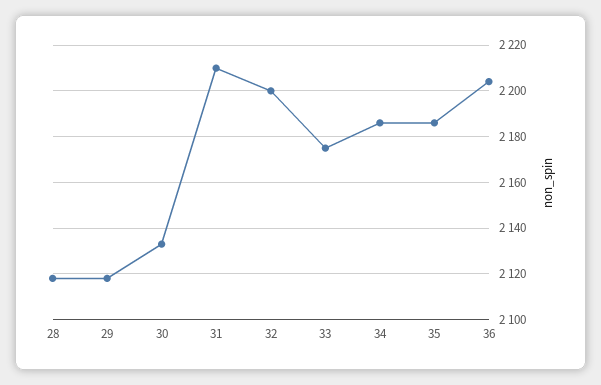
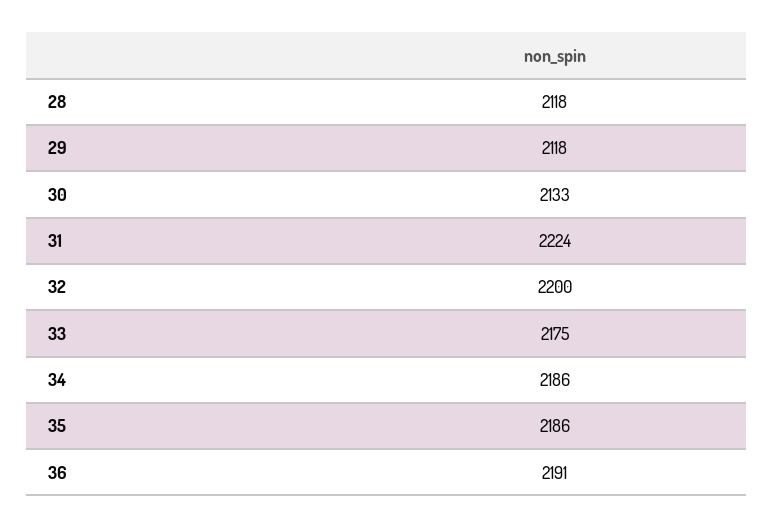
31: 2210 -> 2224
36: 2205 -> 2191

